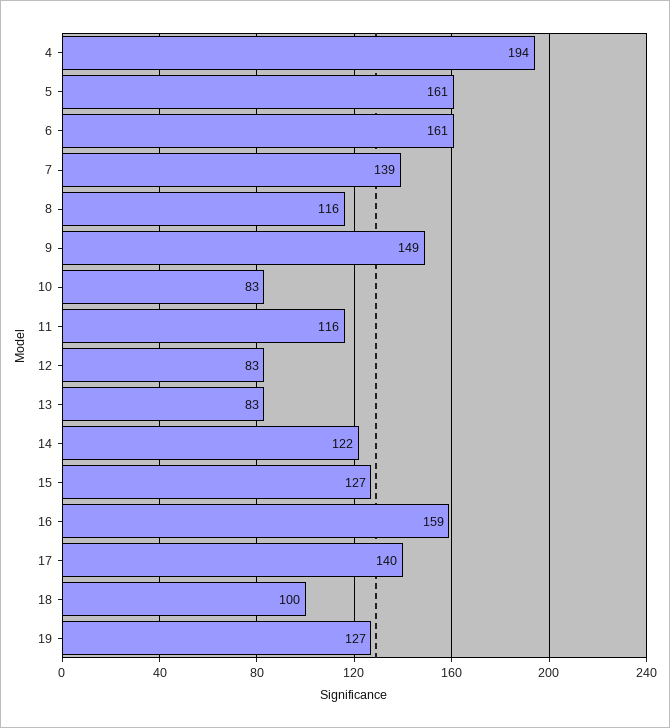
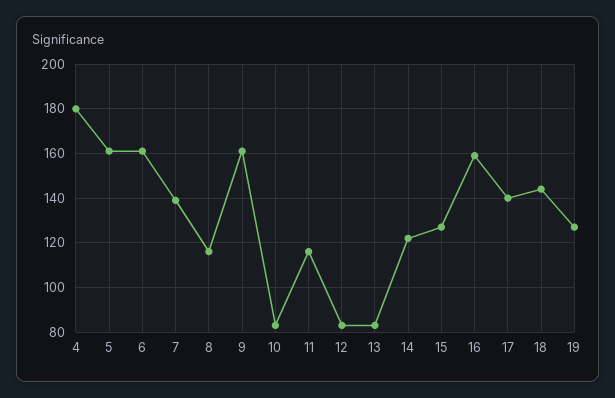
4: 194 -> 180
9: 149 -> 160
18: 100 -> 145

